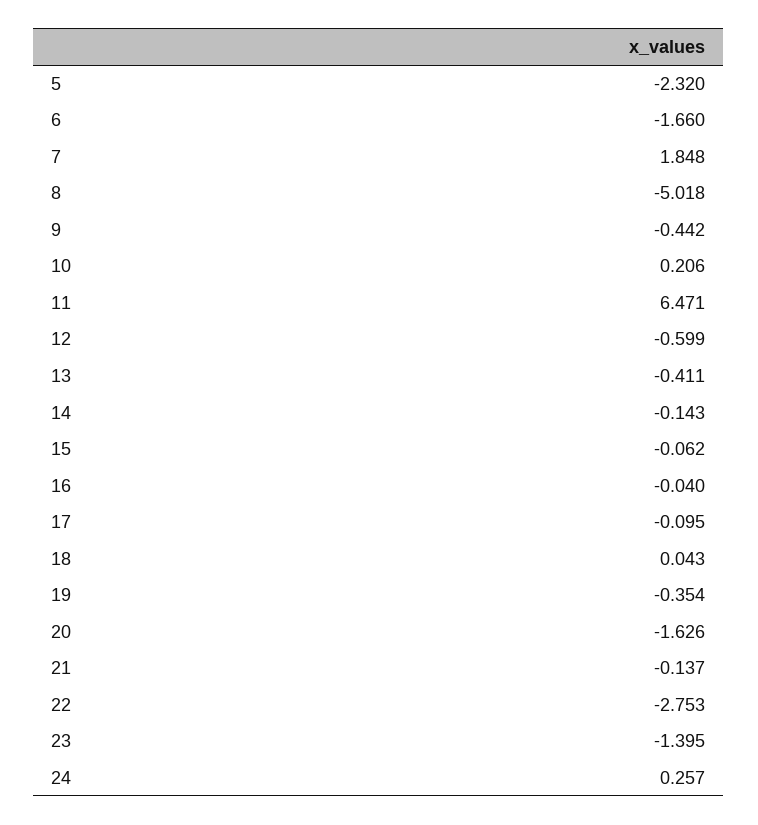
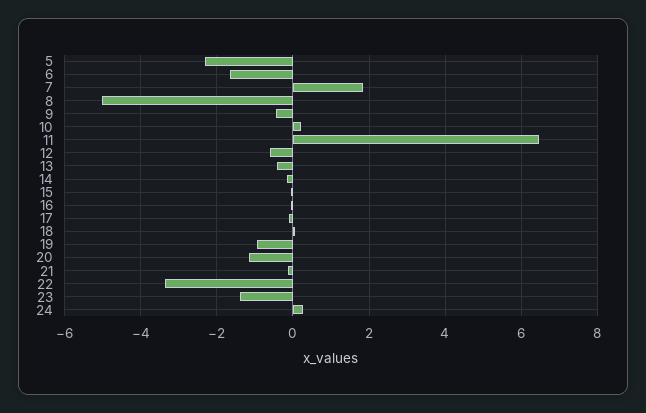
19: -0.354 -> -1
20: -1.626 -> -1.2
22: -2.753 -> -3.4

